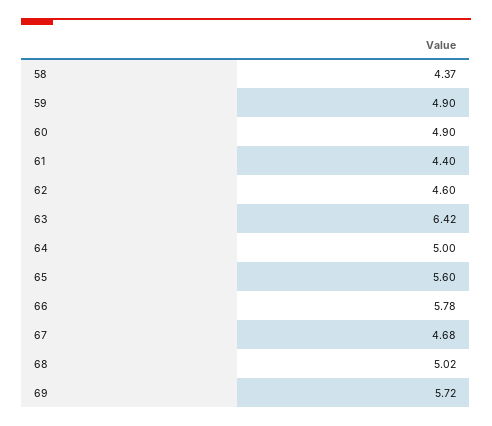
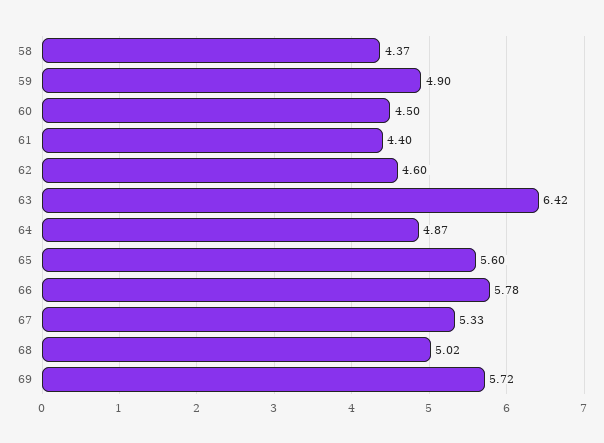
60: 4.9 -> 4.5
64: 5 -> 4.87
67: 4.68 -> 5.33

